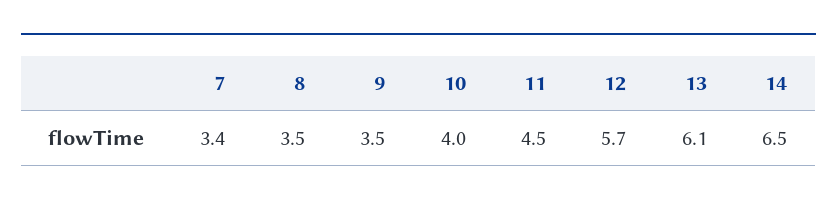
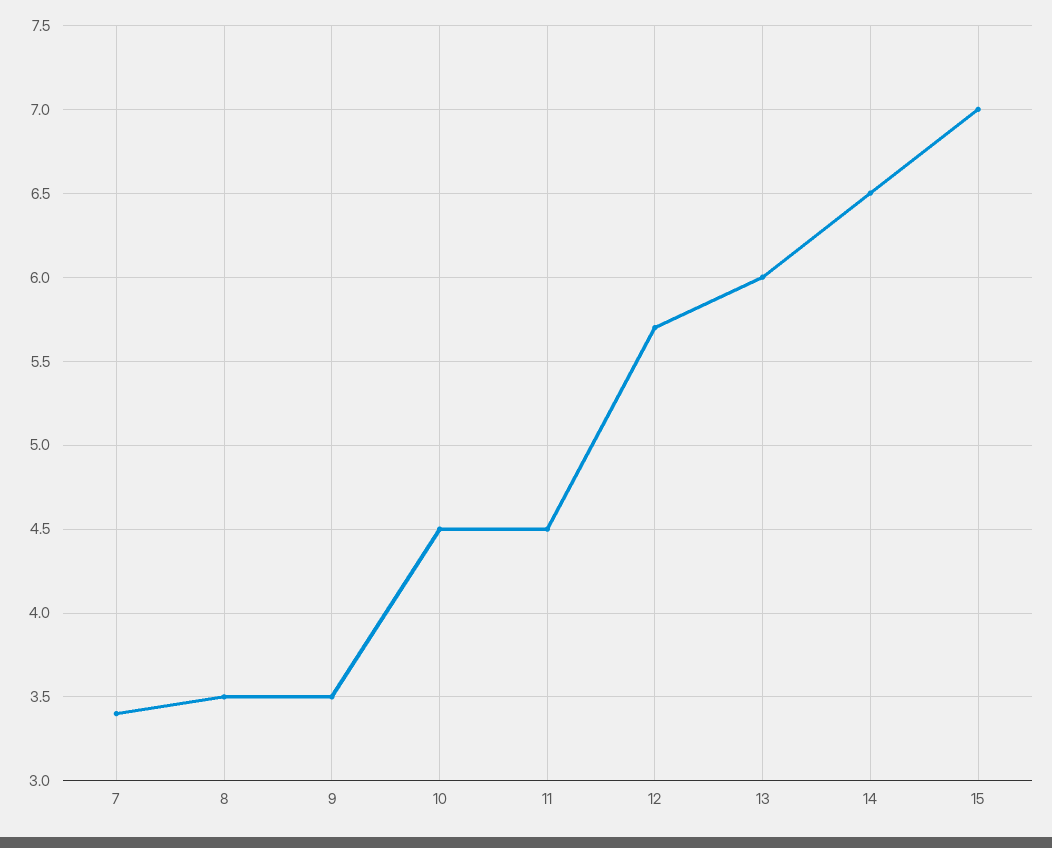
10: 4 -> 4.5
13: 6.1 -> 6
15: none -> 7

